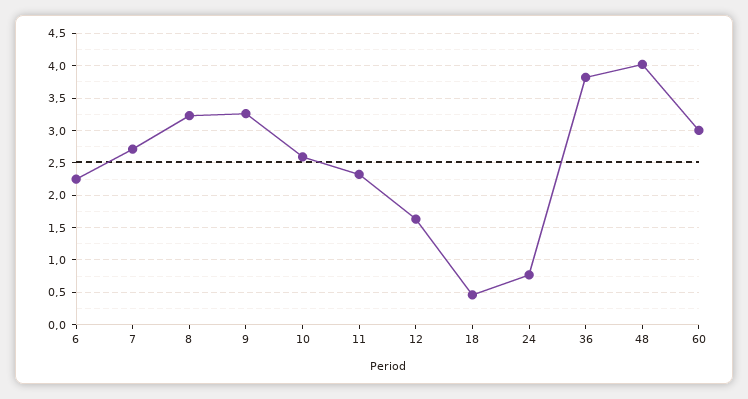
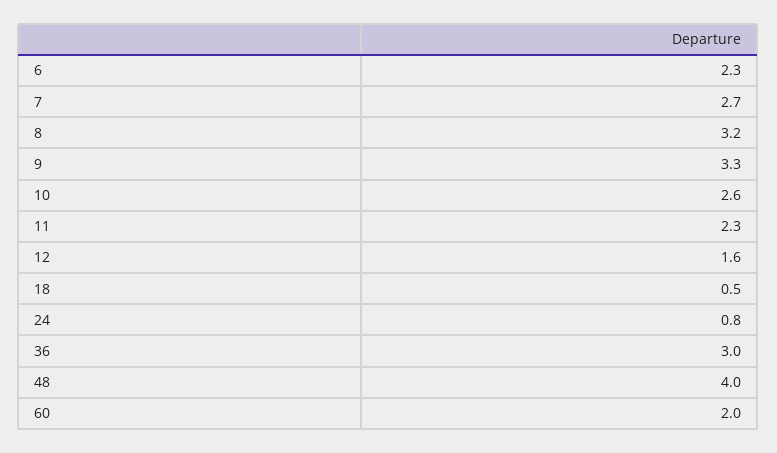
36: 3.8 -> 3
60: 3 -> 2

